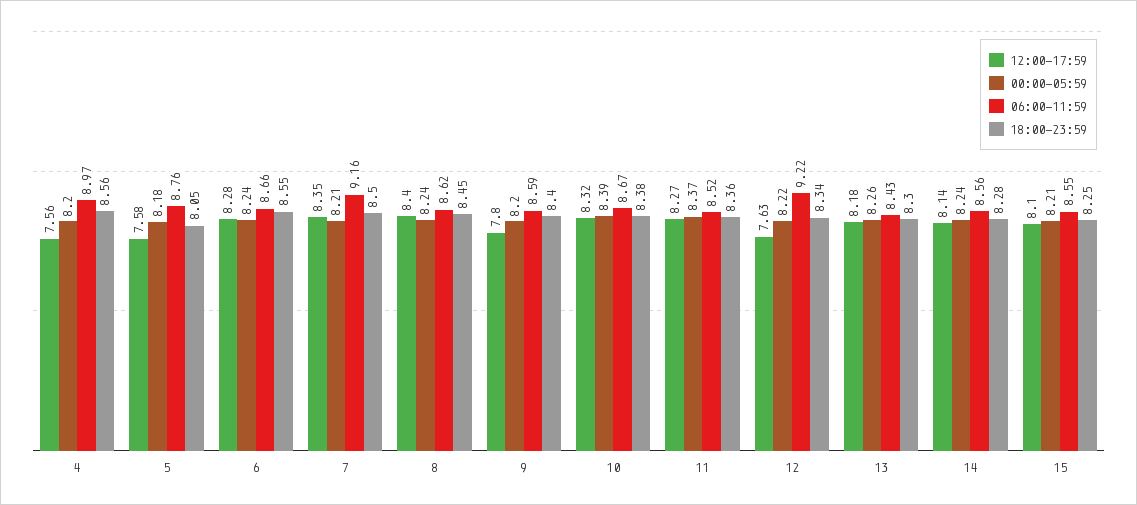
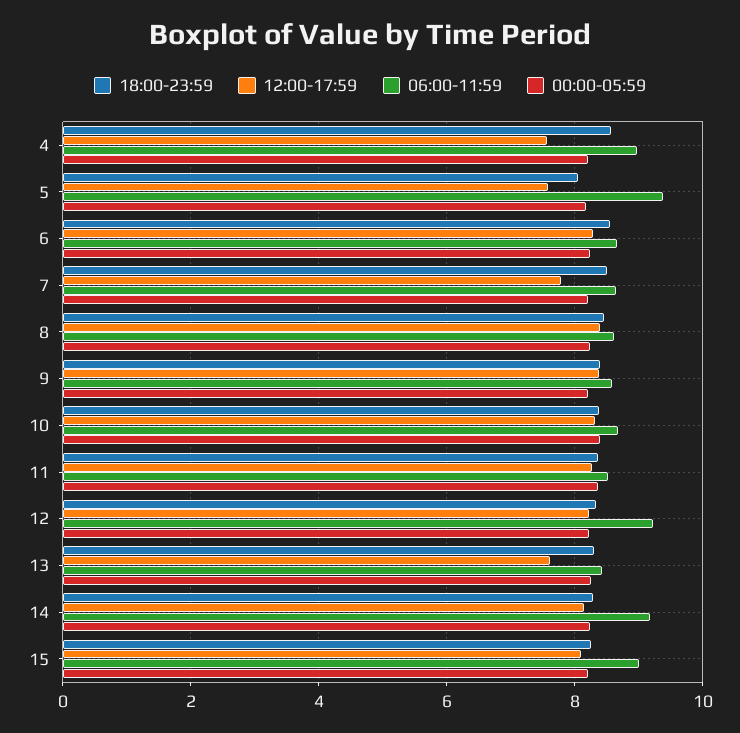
06:00-11:59, 5: 8.76 -> 9.4
12:00-17:59, 7: 8.35 -> 7.8
06:00-11:59, 7: 9.16 -> 8.6
12:00-17:59, 9: 7.8 -> 8.4
12:00-17:59, 12: 7.63 -> 8.2
12:00-17:59, 13: 8.18 -> 7.6
06:00-11:59, 14: 8.56 -> 9.2
06:00-11:59, 15: 8.55 -> 9

